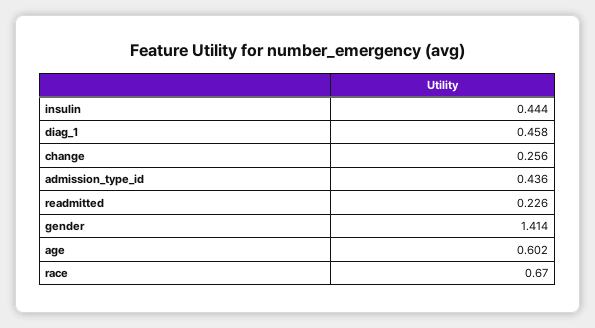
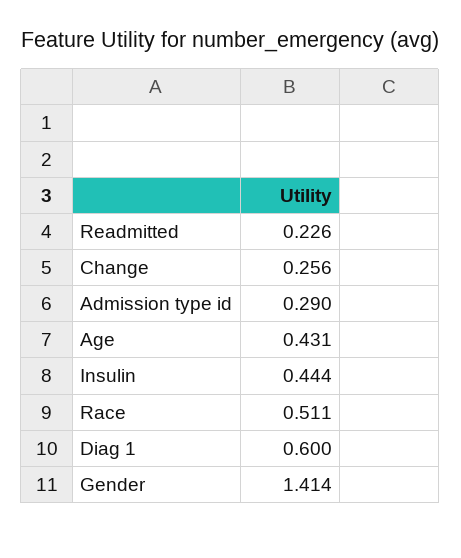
diag_1: 0.458 -> 0.6
admission_type_id: 0.436 -> 0.29
age: 0.602 -> 0.431
race: 0.67 -> 0.511

